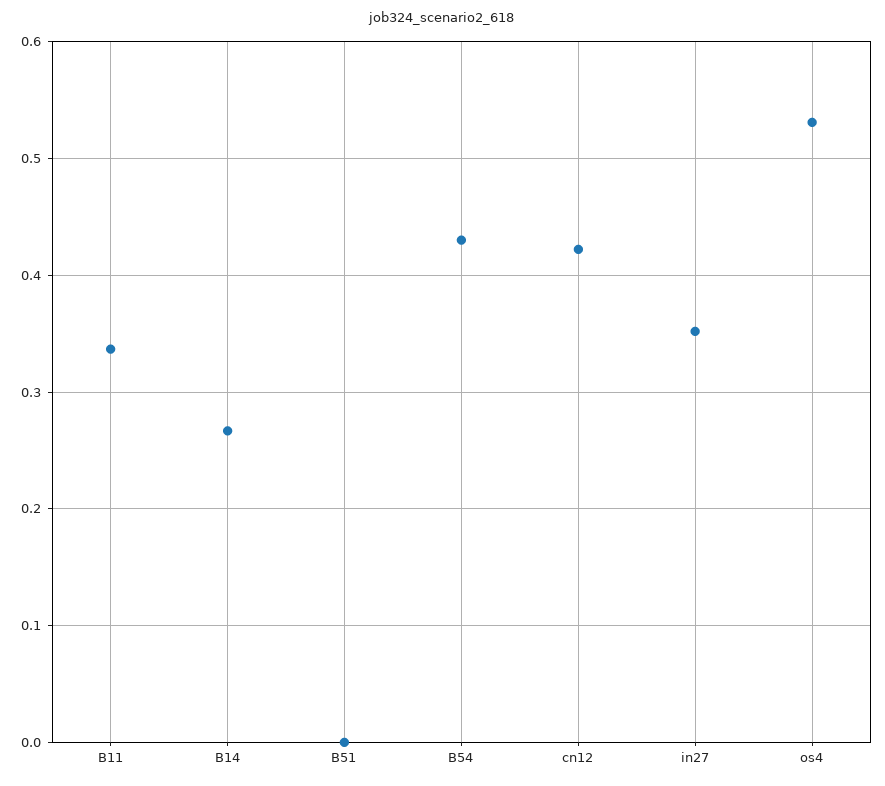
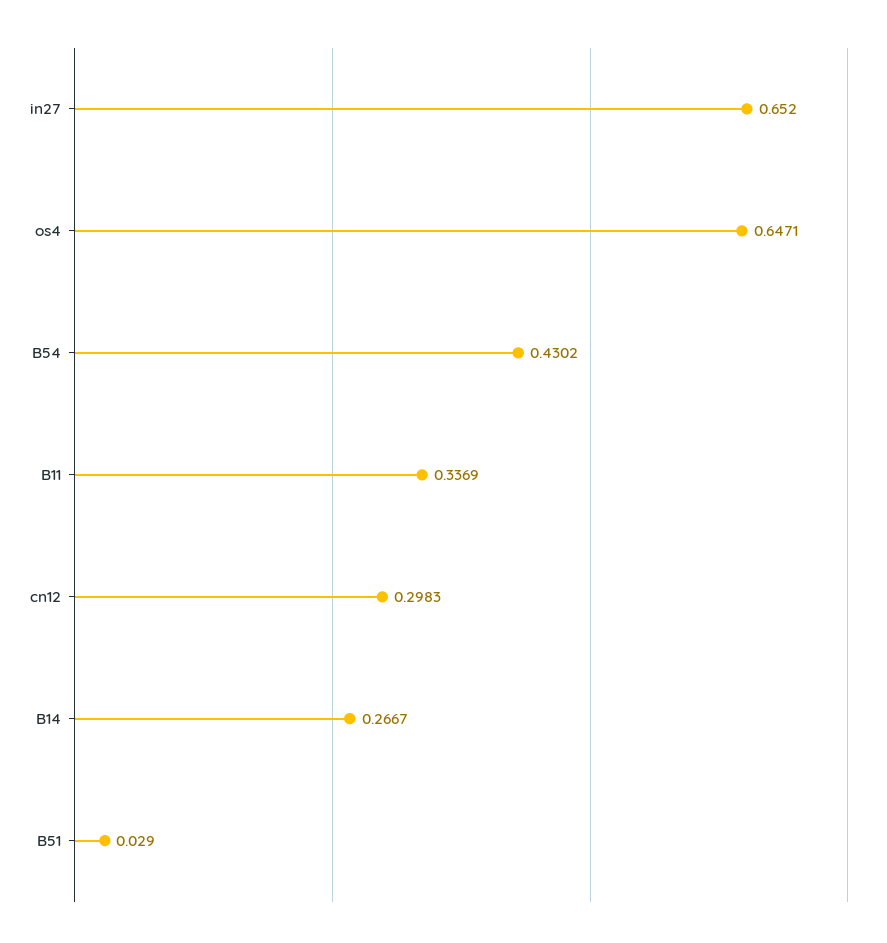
B51: 0 -> 0.029
cn12: 0.42 -> 0.2983
in27: 0.35 -> 0.652
os4: 0.53 -> 0.6471

